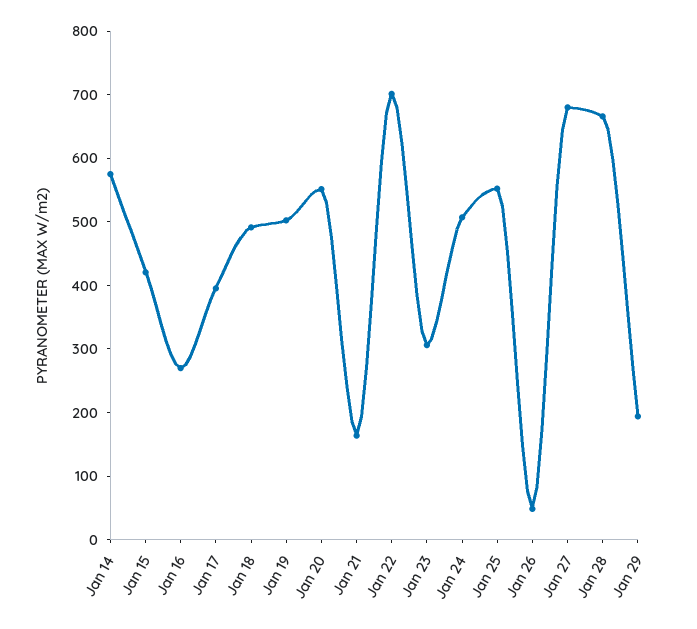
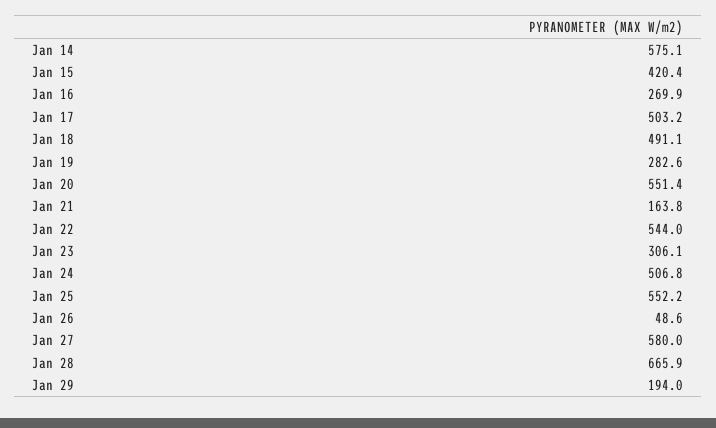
Jan 17: 400 -> 503.2
Jan 19: 500 -> 282.6
Jan 22: 700 -> 544
Jan 27: 680 -> 580

